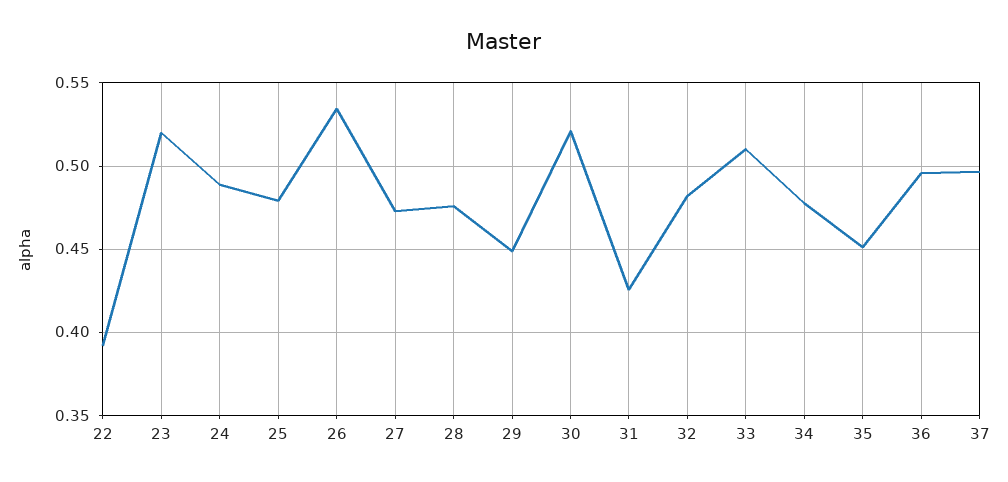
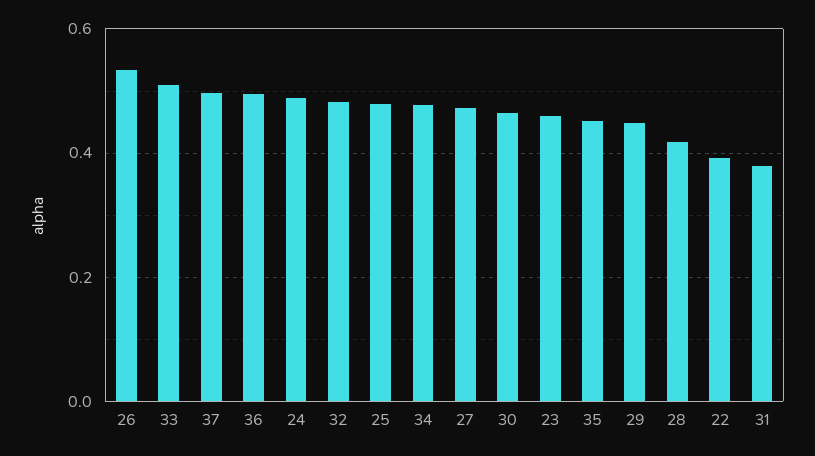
23: 0.52 -> 0.46
28: 0.475 -> 0.42
30: 0.52 -> 0.46
31: 0.425 -> 0.38

